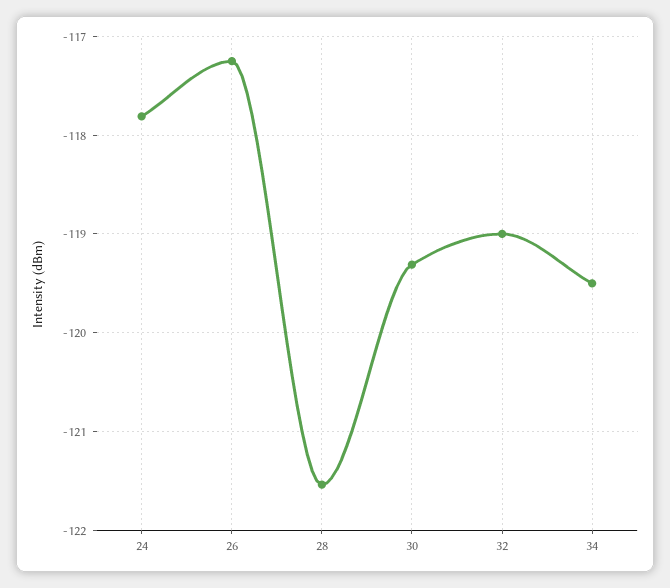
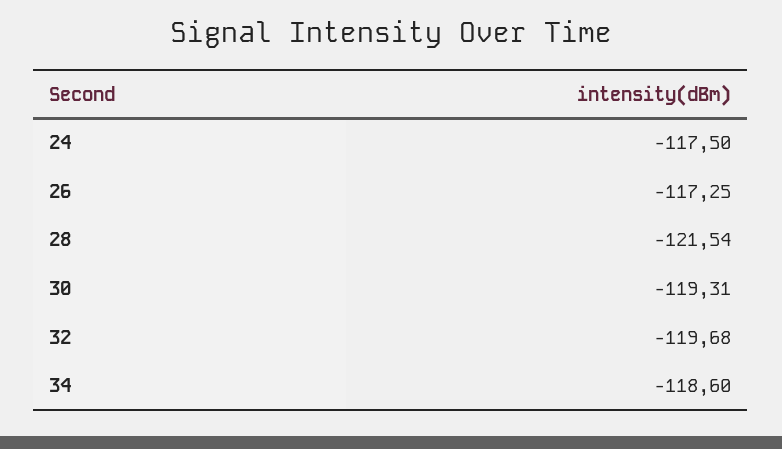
24: -117.8 -> -117.5
32: -119 -> -119.68
34: -119.5 -> -118.6

